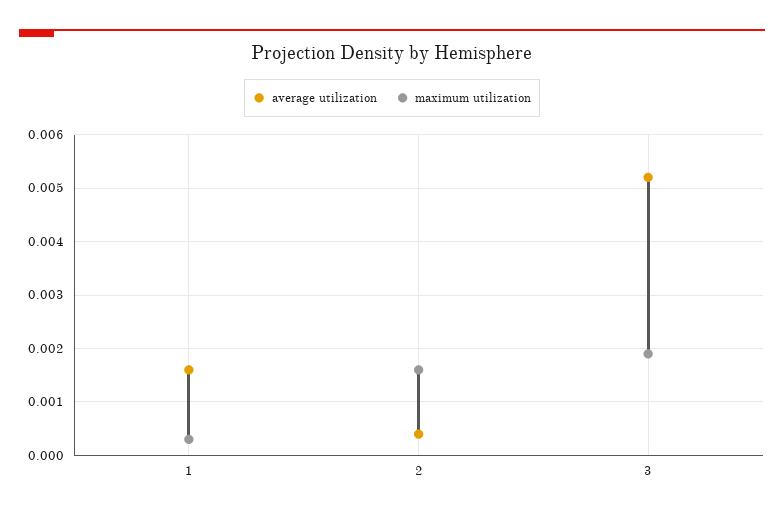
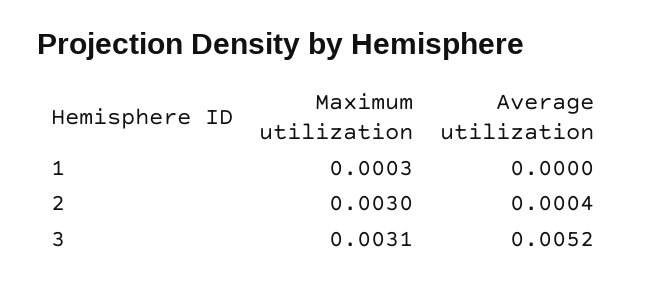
average utilization, 1: 0.0015 -> 0
maximum utilization, 2: 0.0015 -> 0.003
maximum utilization, 3: 0.002 -> 0.0031

